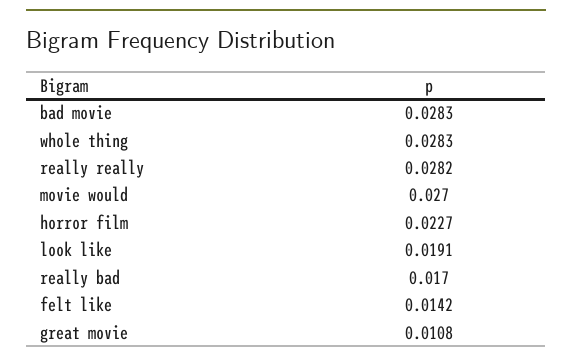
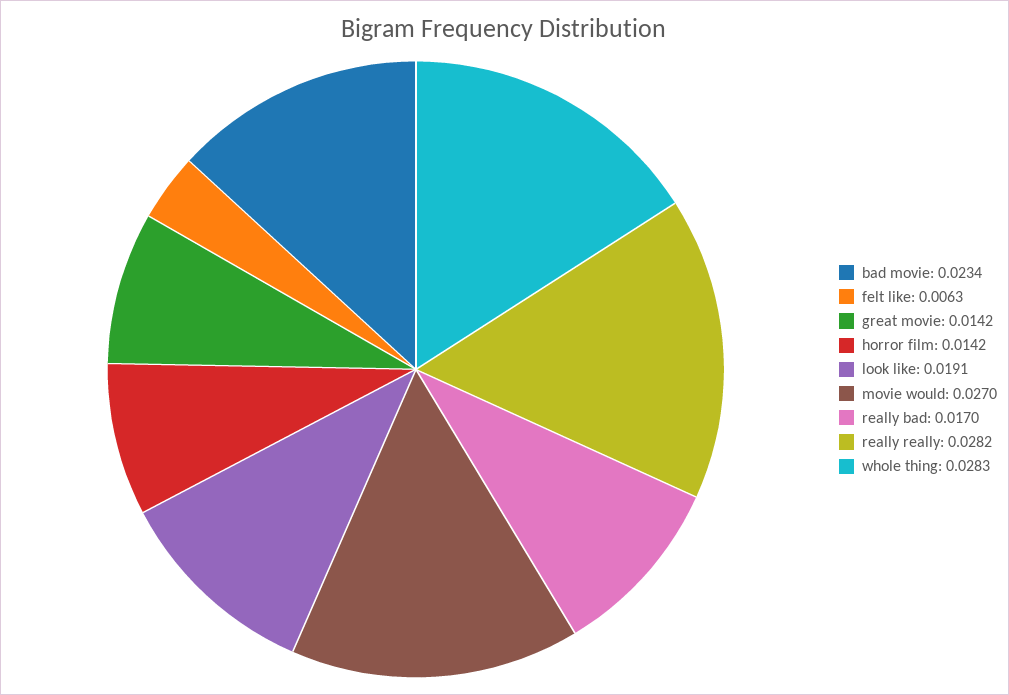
bad movie: 0.0283 -> 0.0234
horror film: 0.0227 -> 0.0142
felt like: 0.0142 -> 0.0063
great movie: 0.0108 -> 0.0142

